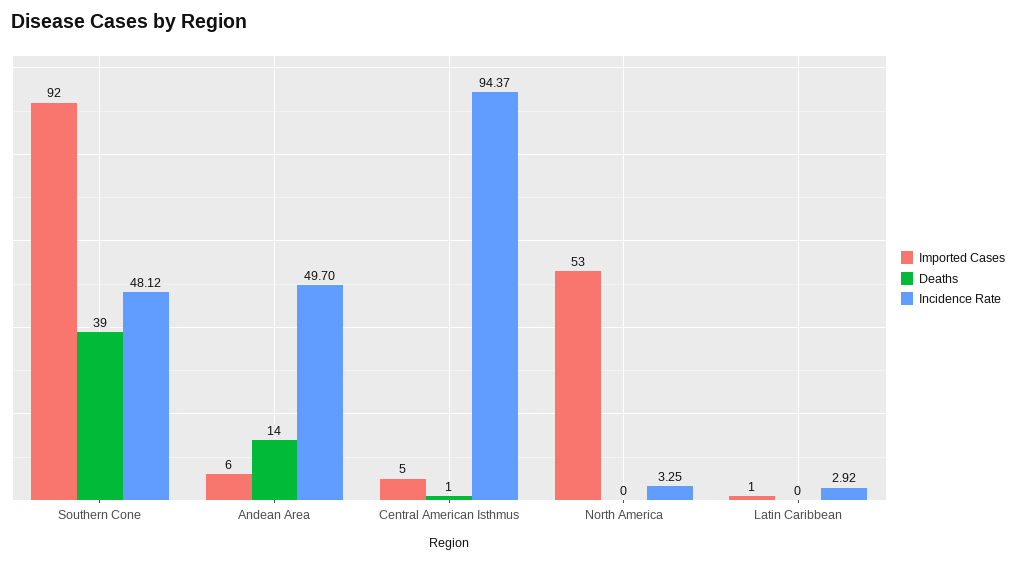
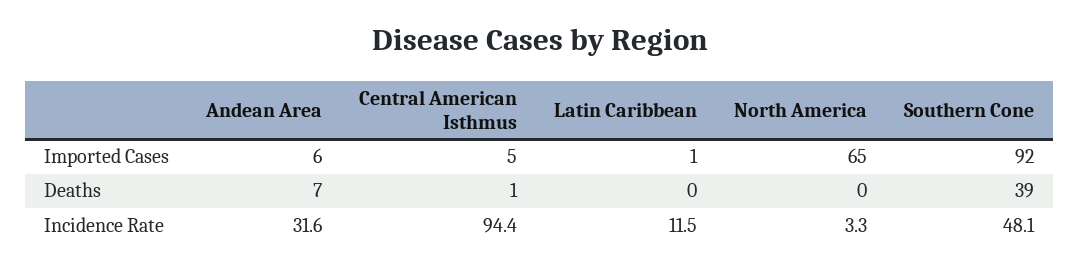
Deaths, Andean Area: 14 -> 7
Incidence Rate, Andean Area: 49.7 -> 31.6
Imported Cases, North America: 53 -> 65
Incidence Rate, Latin Caribbean: 2.92 -> 11.5

